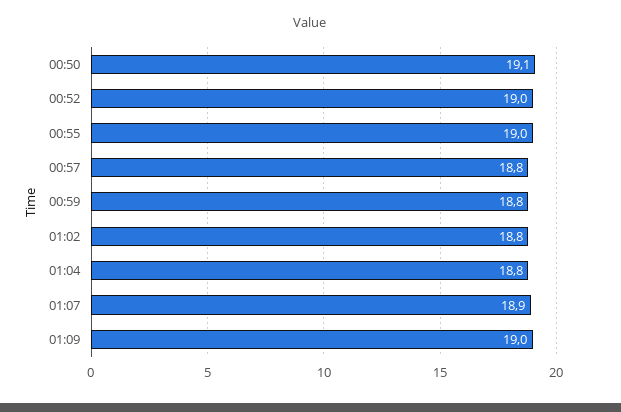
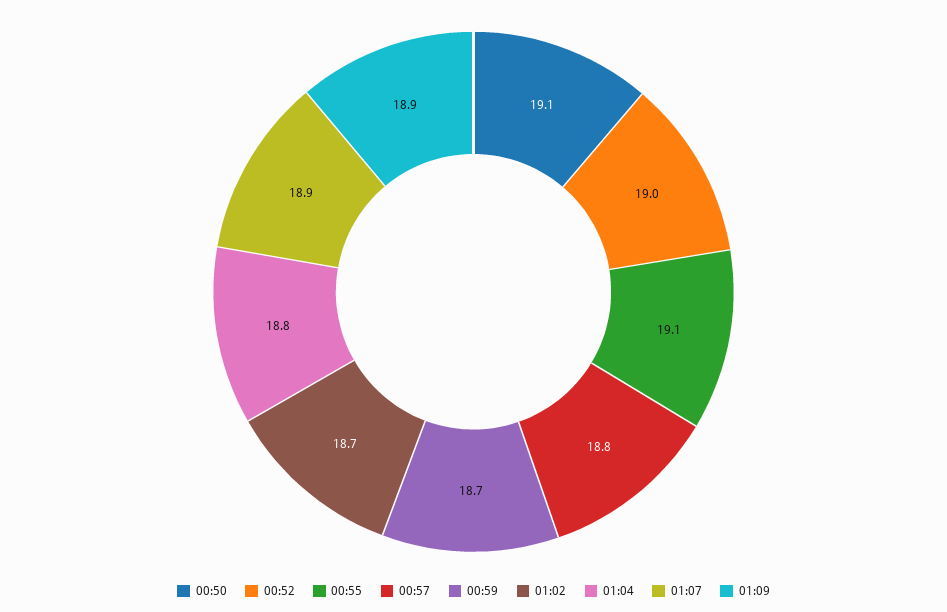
00:55: 19 -> 19.1
00:59: 18.8 -> 18.7
01:02: 18.8 -> 18.7
01:09: 19 -> 18.9

